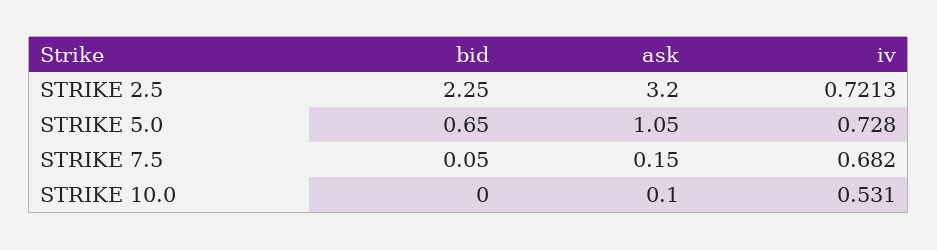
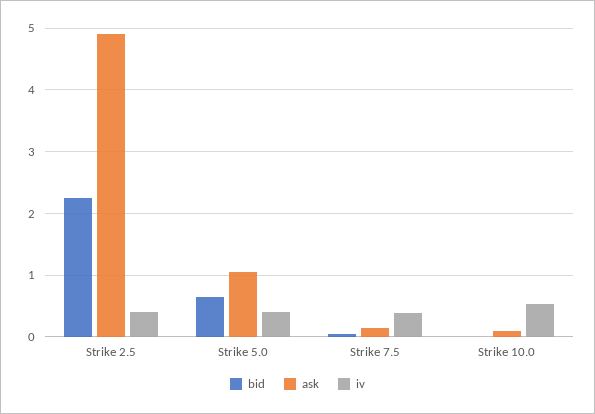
ask, STRIKE 2.5: 3.2 -> 4.9
iv, STRIKE 2.5: 0.7213 -> 0.4
iv, STRIKE 5.0: 0.728 -> 0.4
iv, STRIKE 7.5: 0.682 -> 0.4

